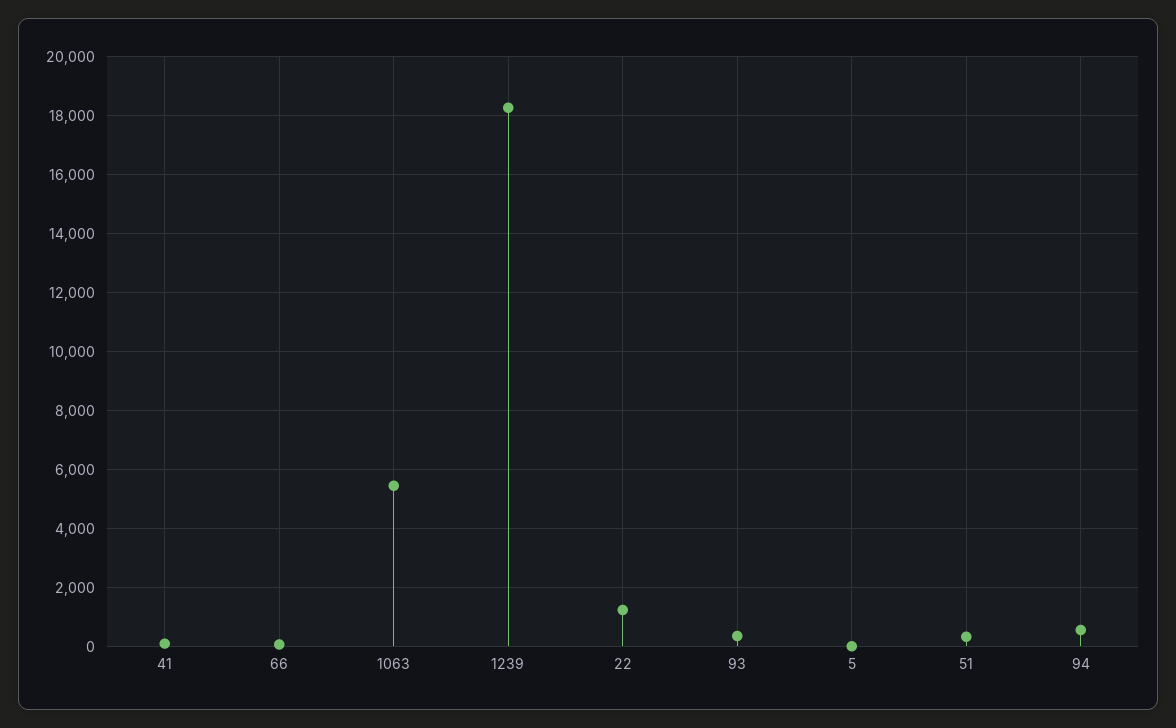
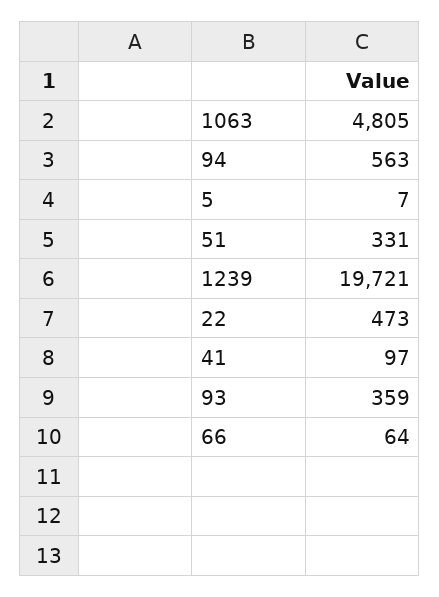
1063: 5500 -> 4805
1239: 18250 -> 19721
22: 1250 -> 473

